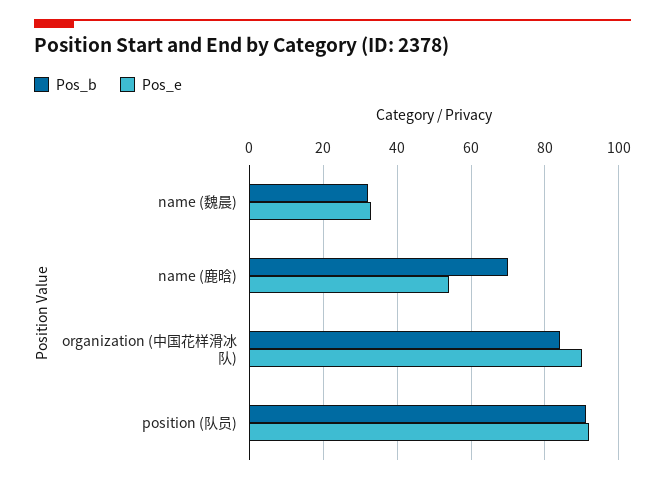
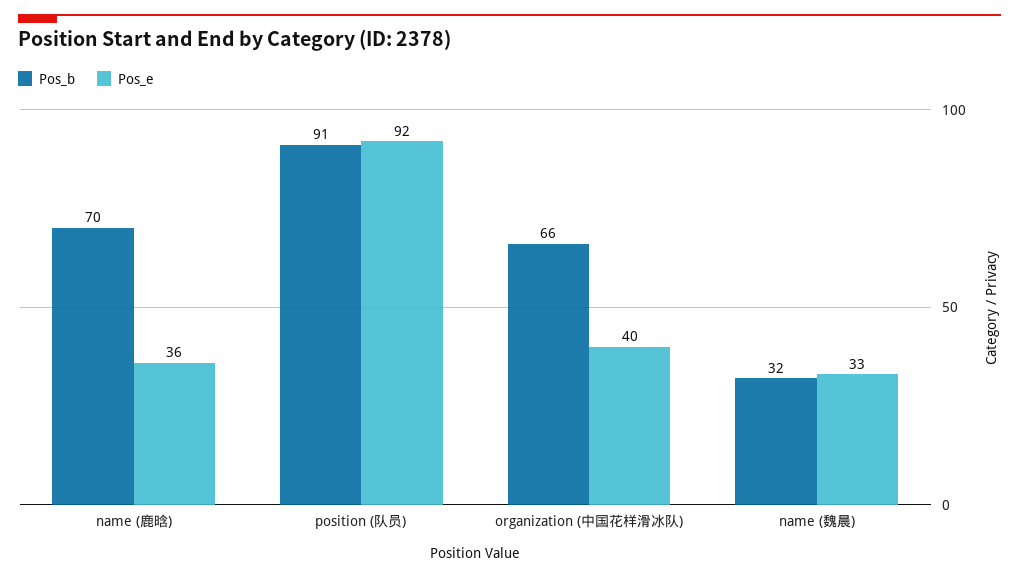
Pos_e, name (鹿晗): 55 -> 36
Pos_b, organization (中国花样滑冰队): 85 -> 66
Pos_e, organization (中国花样滑冰队): 90 -> 40

